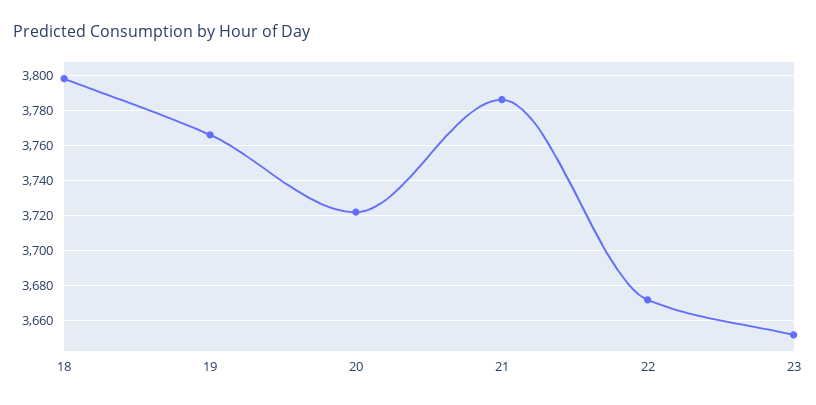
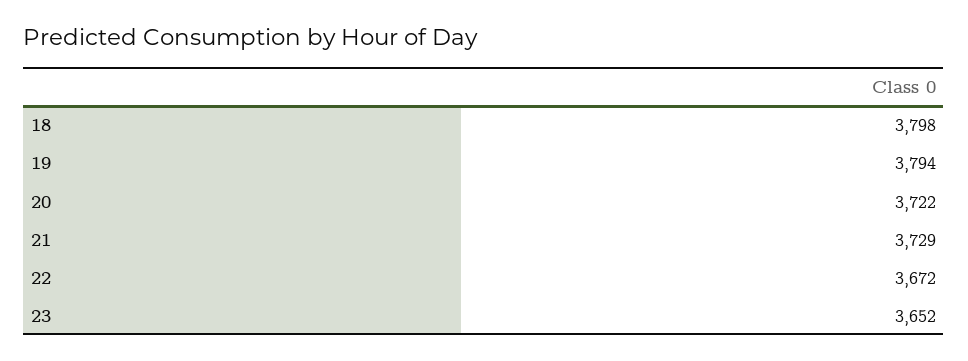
19: 3765 -> 3794
21: 3785 -> 3729

